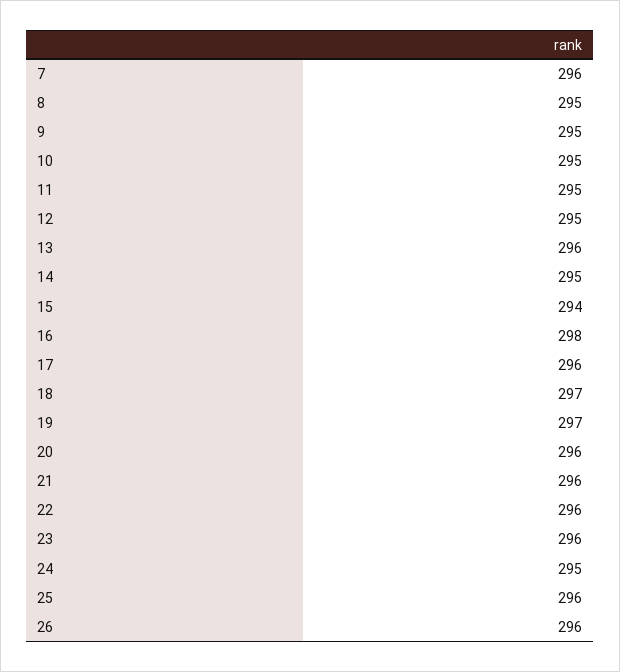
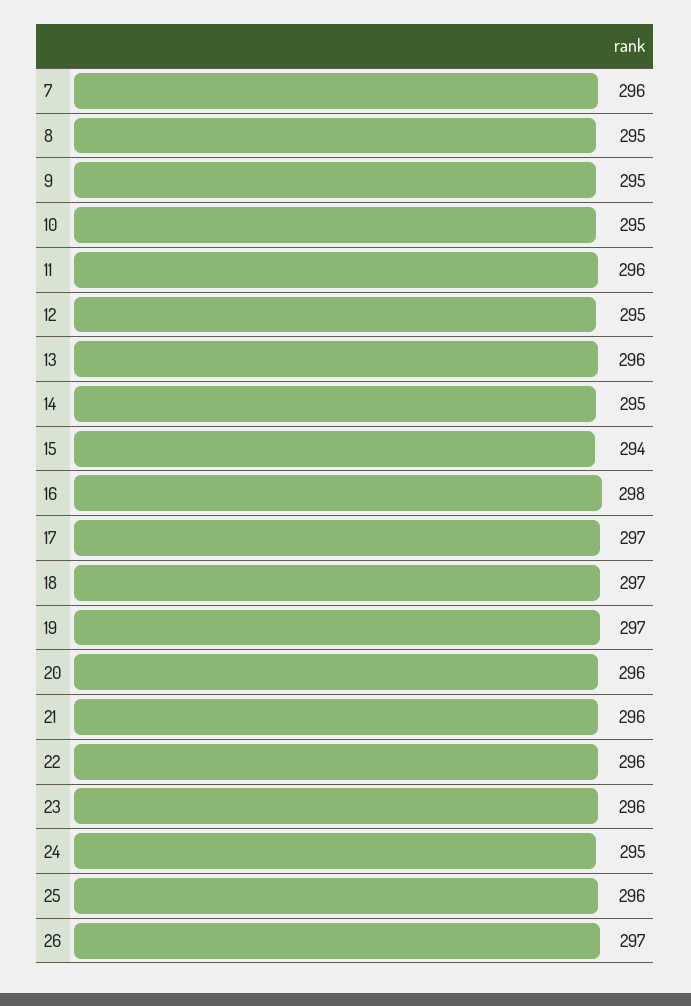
11: 295 -> 296
17: 296 -> 297
26: 296 -> 297

